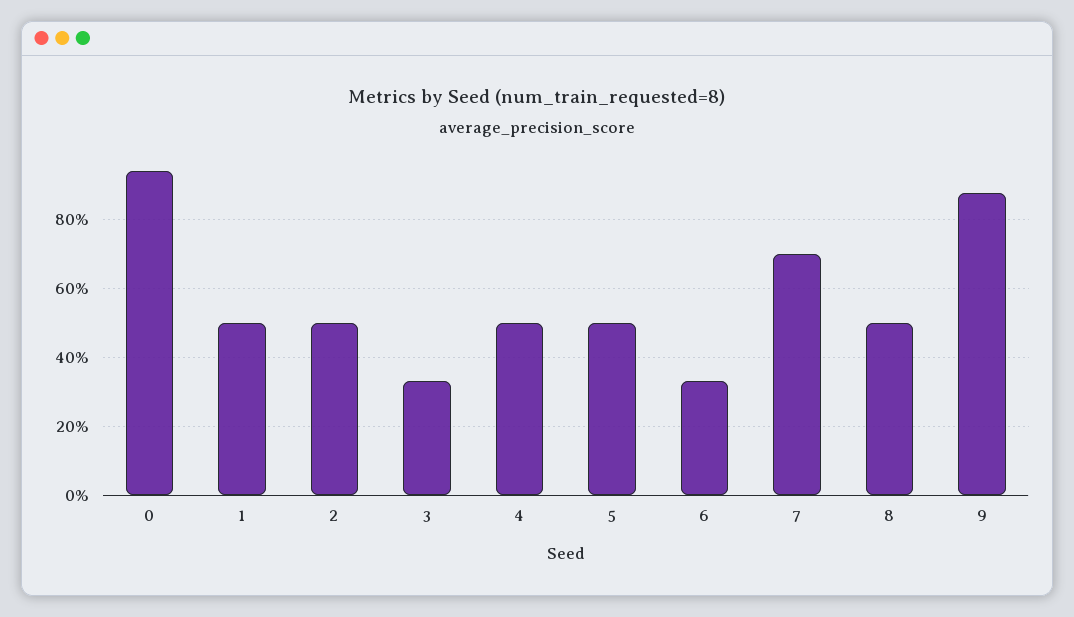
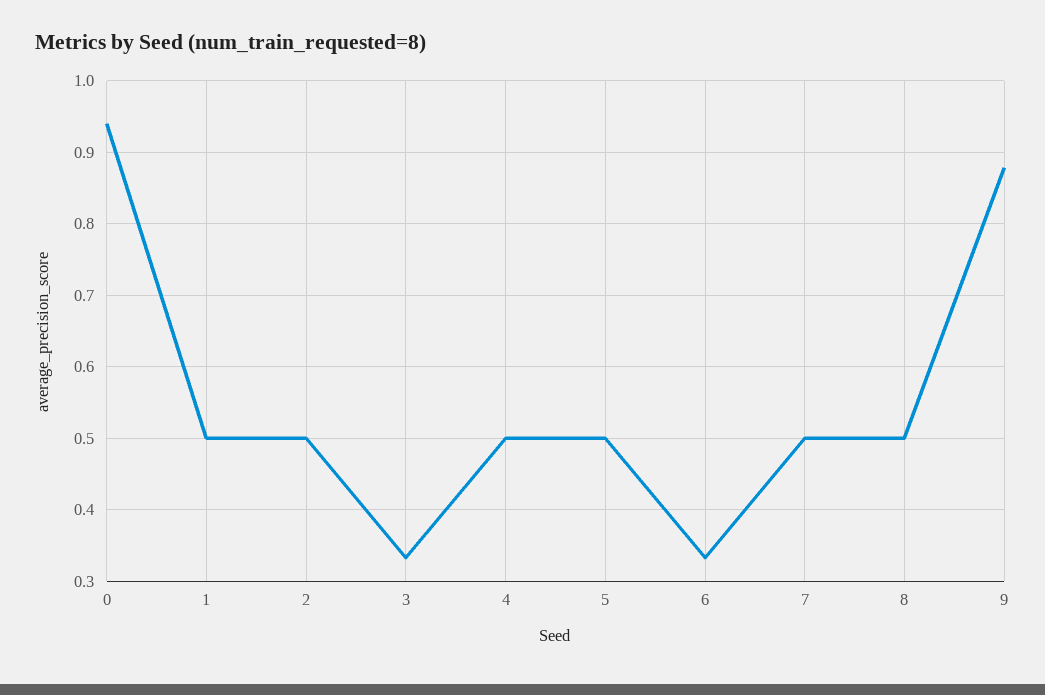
7: 0.7 -> 0.5

